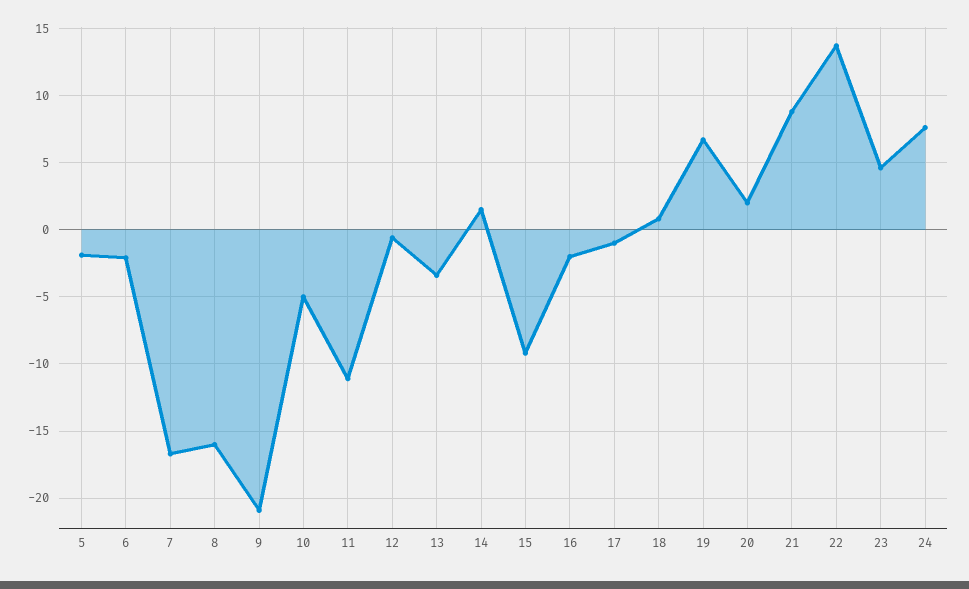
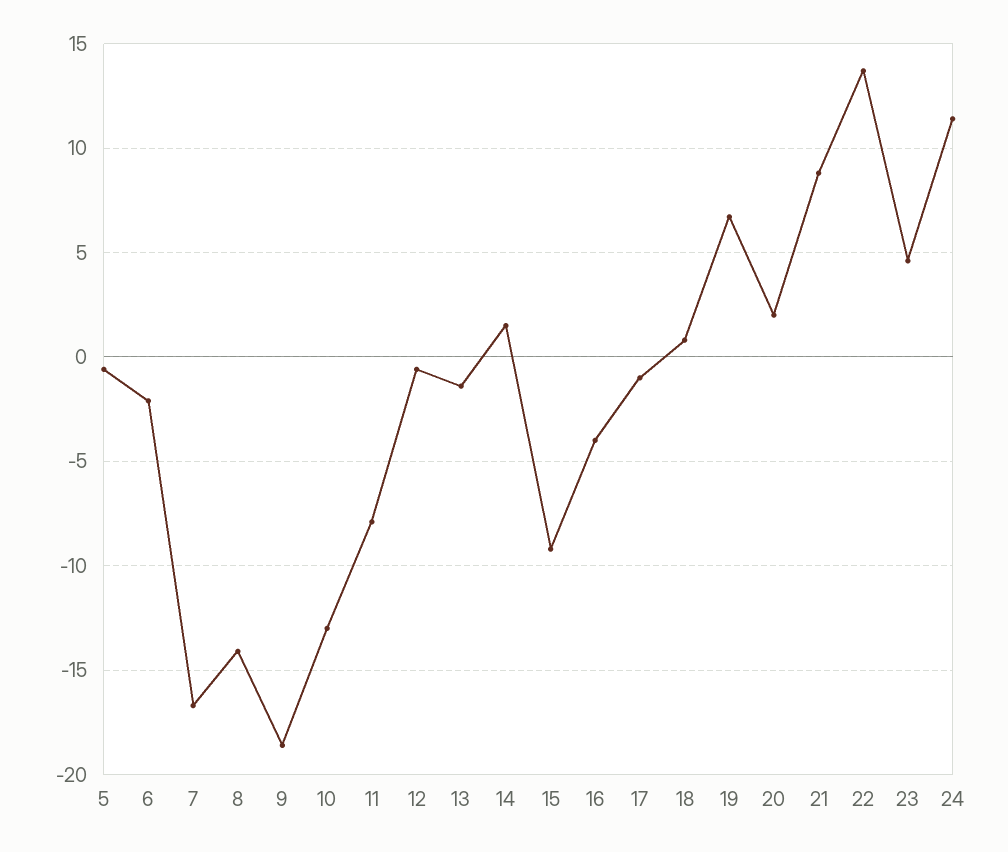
5: -2 -> -0.5
8: -16 -> -14
9: -21 -> -18.5
10: -5 -> -13
11: -11 -> -8
13: -3.5 -> -1.5
16: -2 -> -4
24: 7.5 -> 11.5

